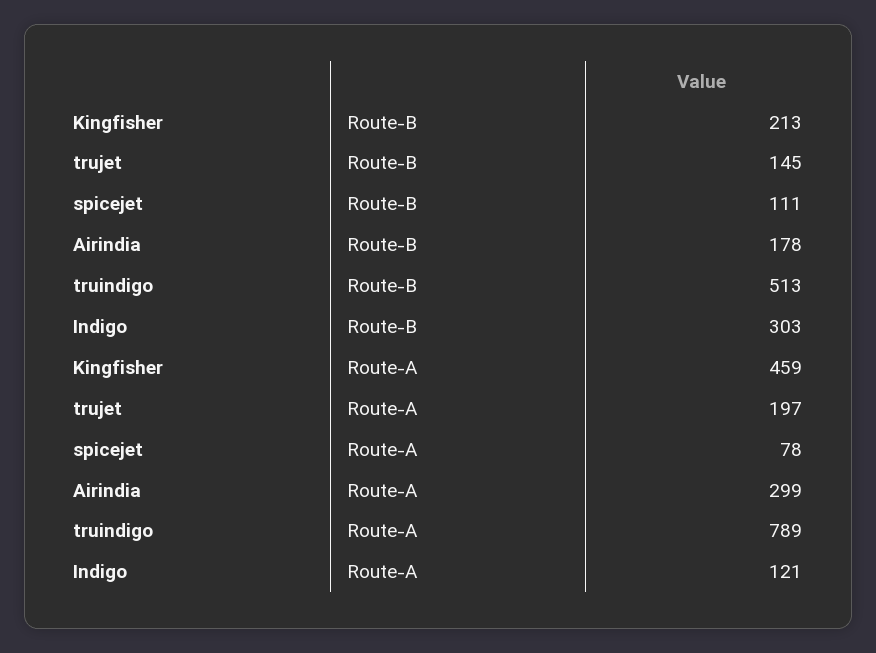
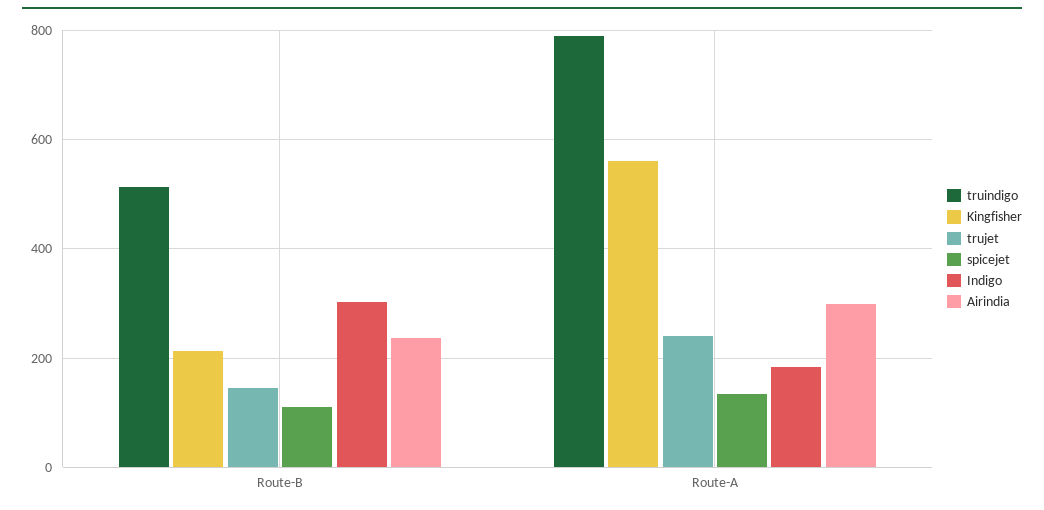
Airindia, Route-B: 178 -> 240
Kingfisher, Route-A: 459 -> 560
trujet, Route-A: 197 -> 240
spicejet, Route-A: 78 -> 140
Indigo, Route-A: 121 -> 180

